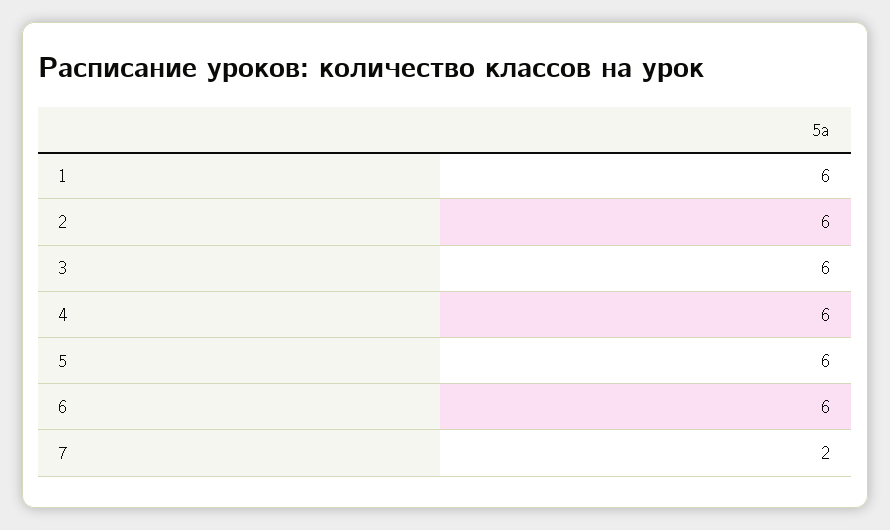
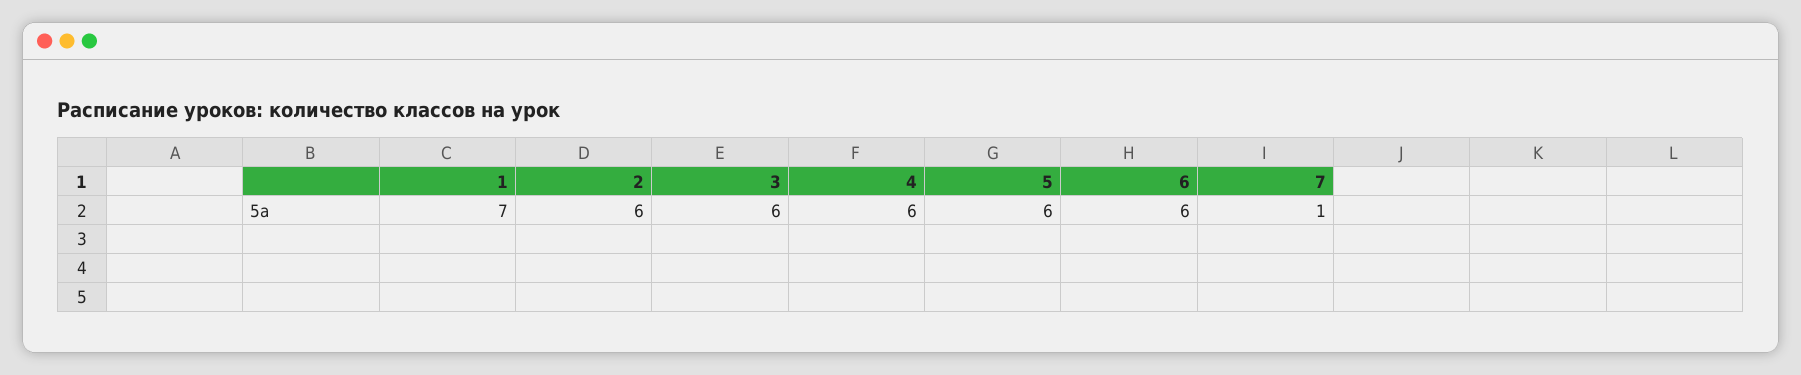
1: 6 -> 7
7: 2 -> 1

